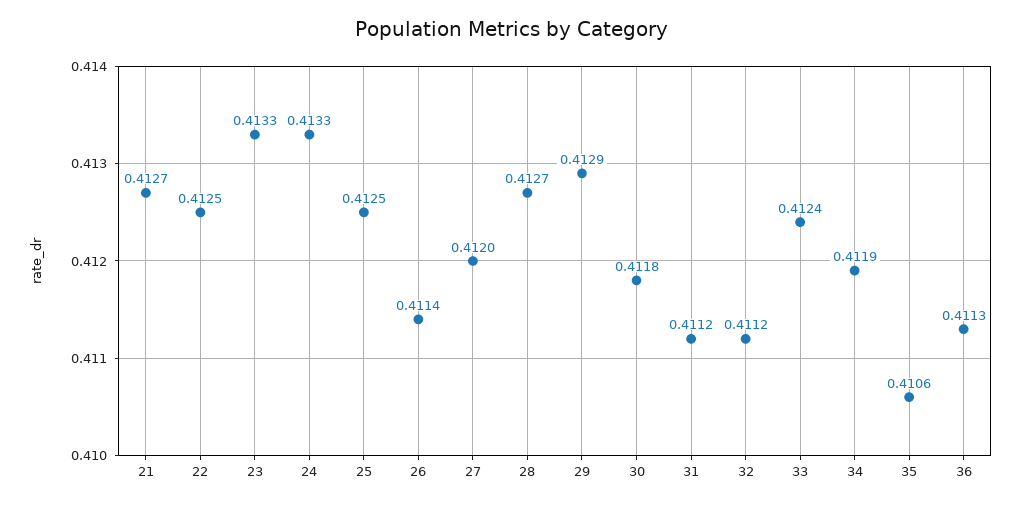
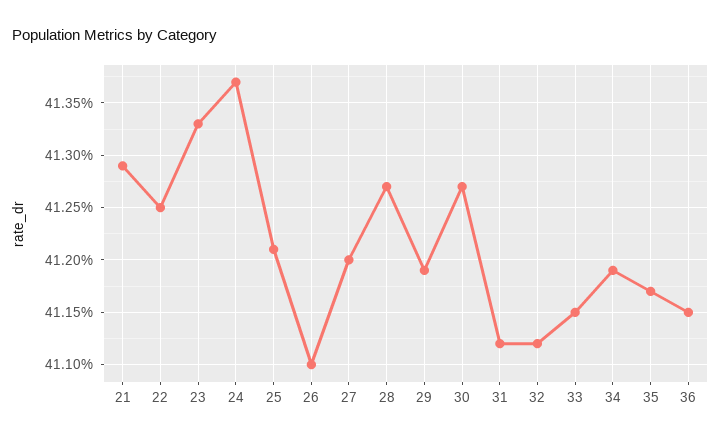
21: 0.4127 -> 0.4129
24: 0.4133 -> 0.4137
25: 0.4125 -> 0.4121
26: 0.4114 -> 0.411
29: 0.4129 -> 0.4119
30: 0.4118 -> 0.4127
33: 0.4124 -> 0.4115
35: 0.4106 -> 0.4117
36: 0.4113 -> 0.4115

